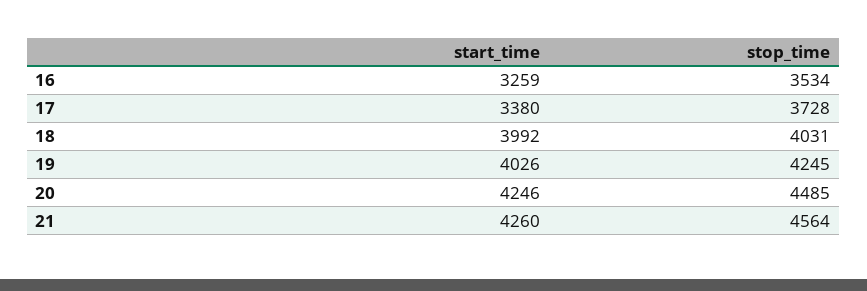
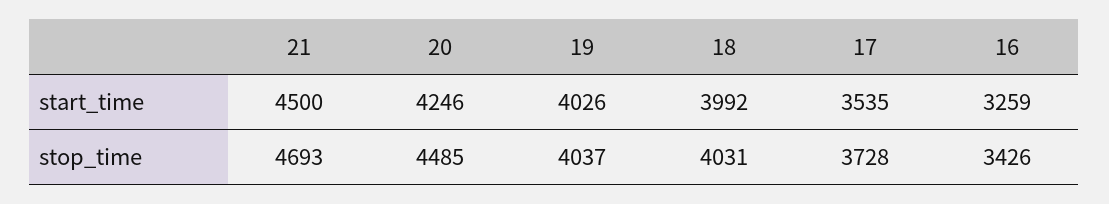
stop_time, 16: 3534 -> 3426
start_time, 17: 3380 -> 3535
stop_time, 19: 4245 -> 4037
start_time, 21: 4260 -> 4500
stop_time, 21: 4564 -> 4693

